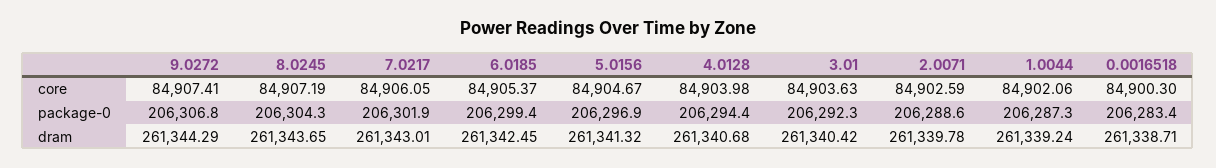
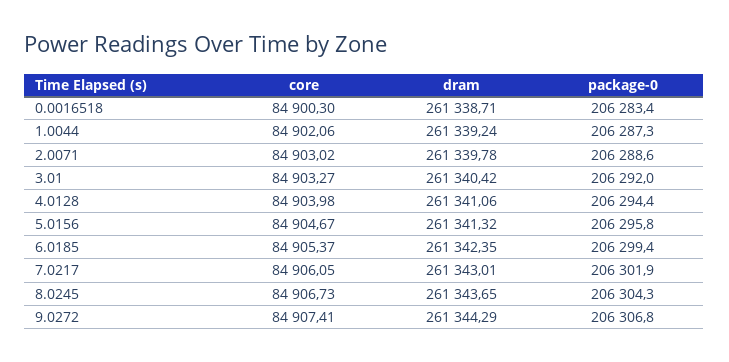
8.0245, core: 84907.19 -> 84906.73
3.01, core: 84903.63 -> 84903.27
2.0071, core: 84902.59 -> 84903.02
5.0156, package-0: 206296.9 -> 206295.8
3.01, package-0: 206292.3 -> 206292
6.0185, dram: 261342.45 -> 261342.35
4.0128, dram: 261340.68 -> 261341.06

